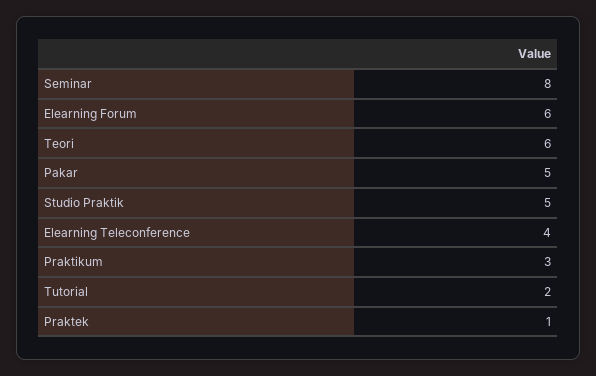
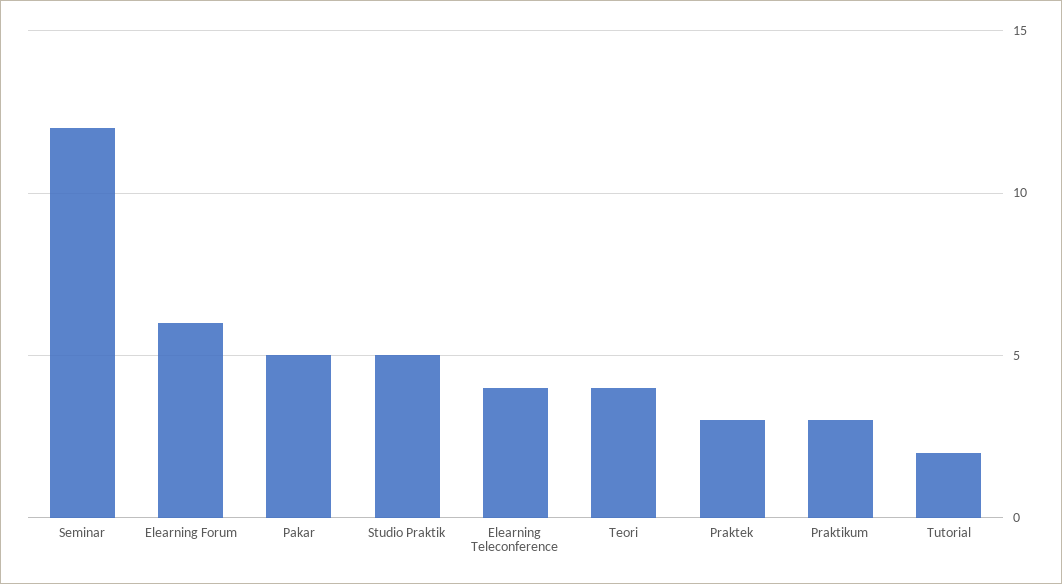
Seminar: 8 -> 12
Teori: 6 -> 4
Praktek: 1 -> 3

